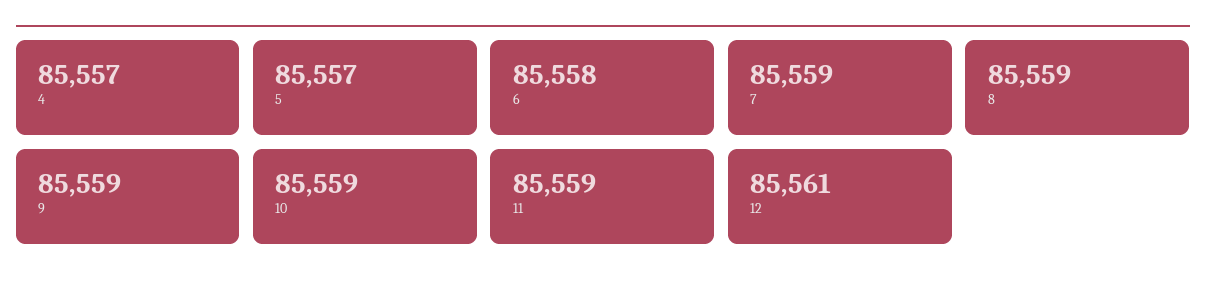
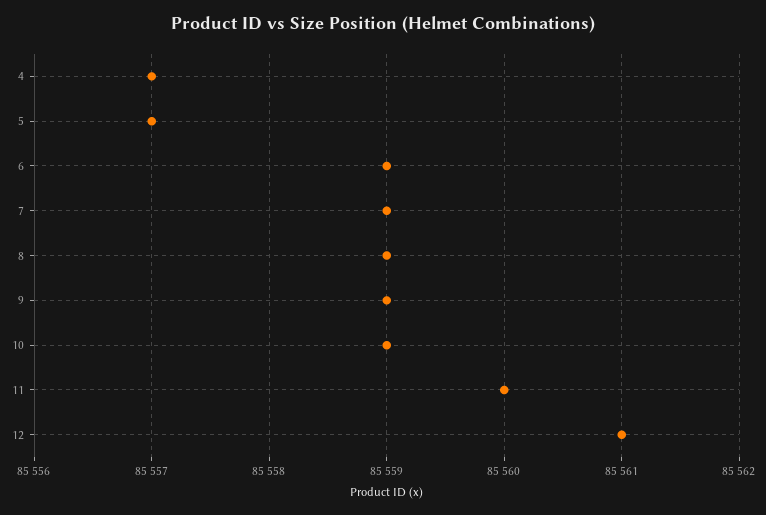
6: 85558 -> 85559
11: 85559 -> 85560

